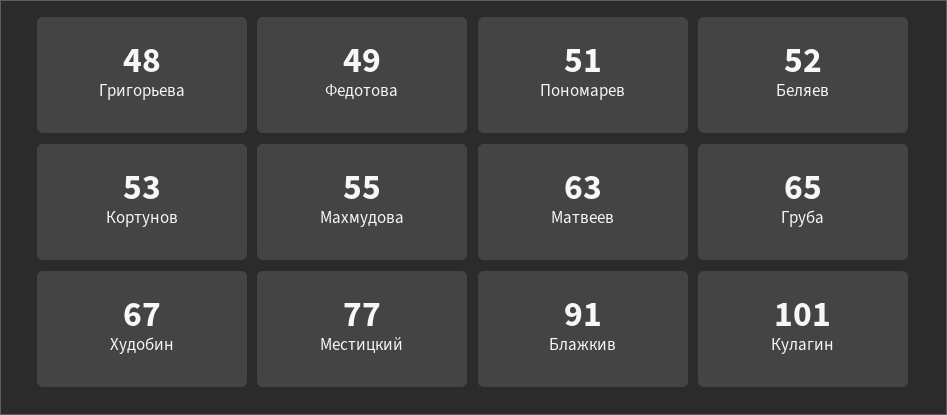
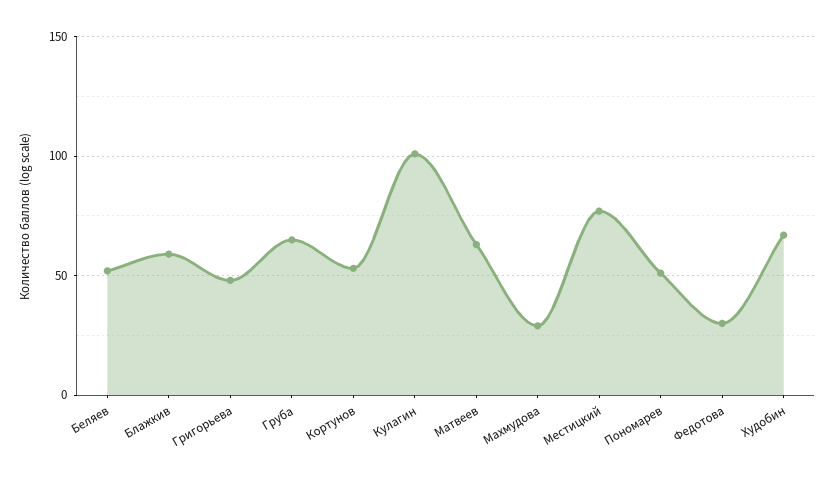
Федотова: 49 -> 30
Махмудова: 55 -> 30
Блажкив: 91 -> 60

